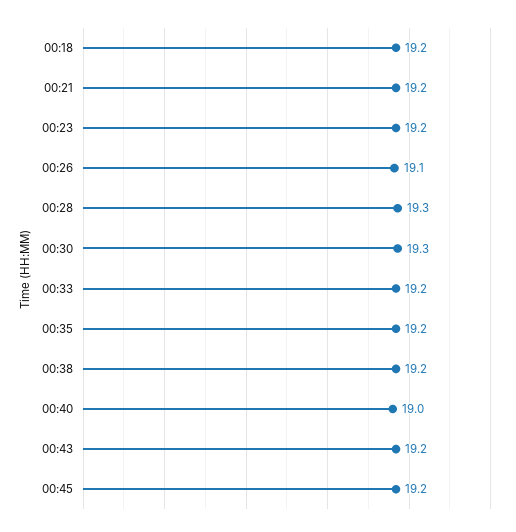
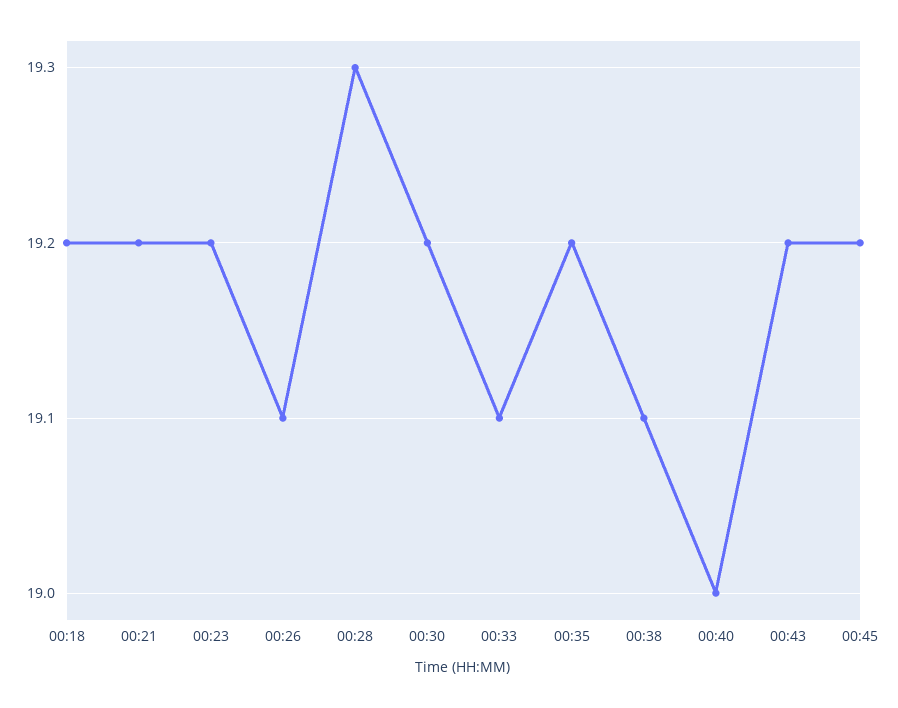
00:30: 19.3 -> 19.2
00:33: 19.2 -> 19.1
00:38: 19.2 -> 19.1

